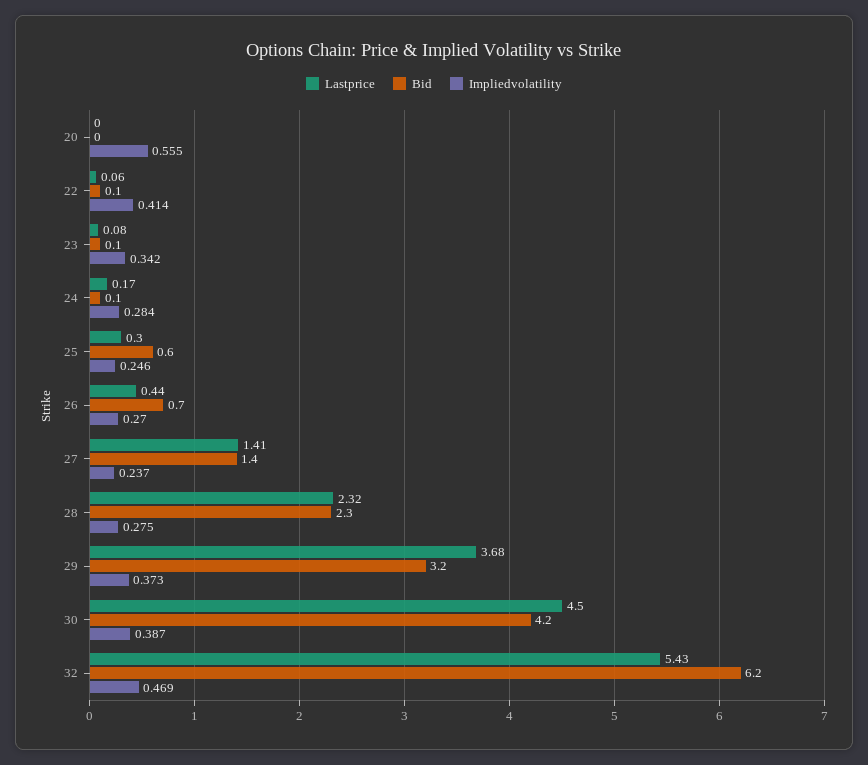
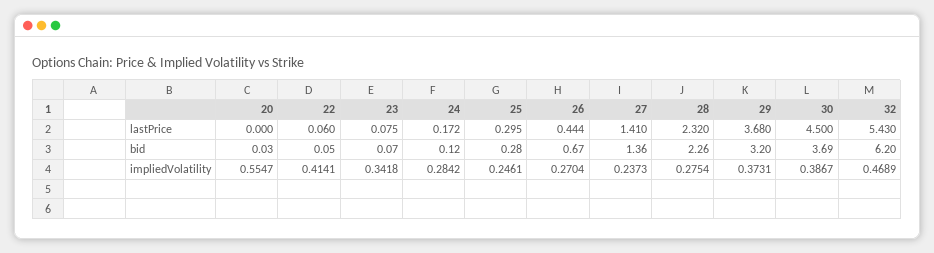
Bid, 25: 0.6 -> 0.28
Bid, 30: 4.2 -> 3.69

